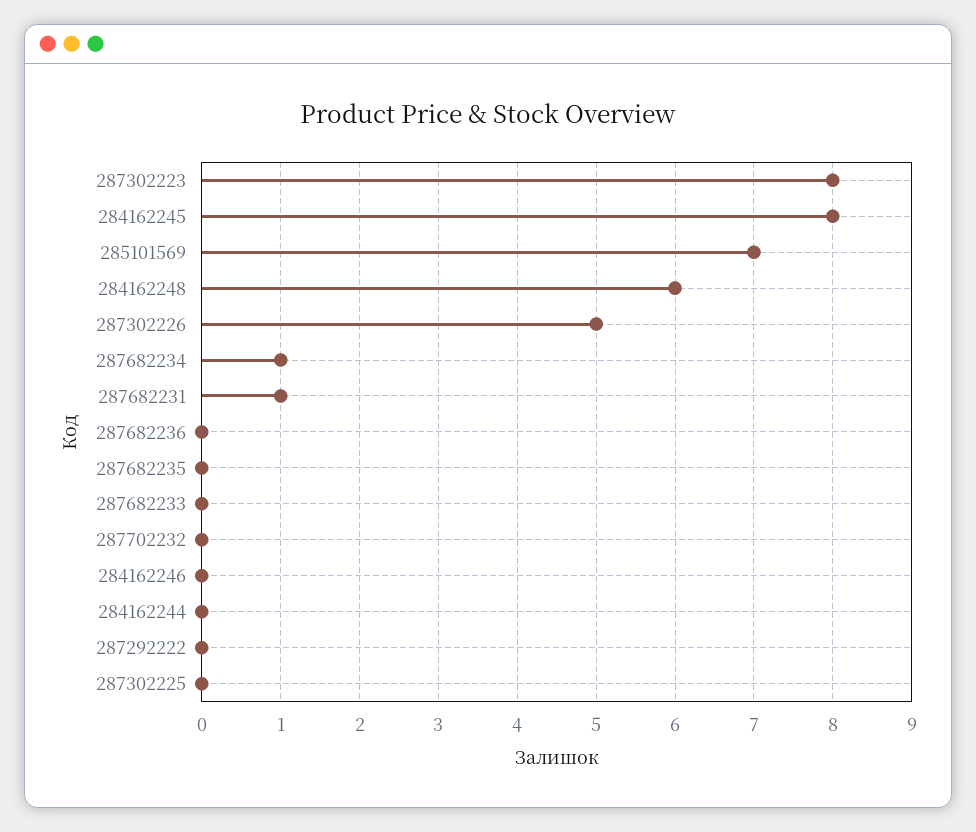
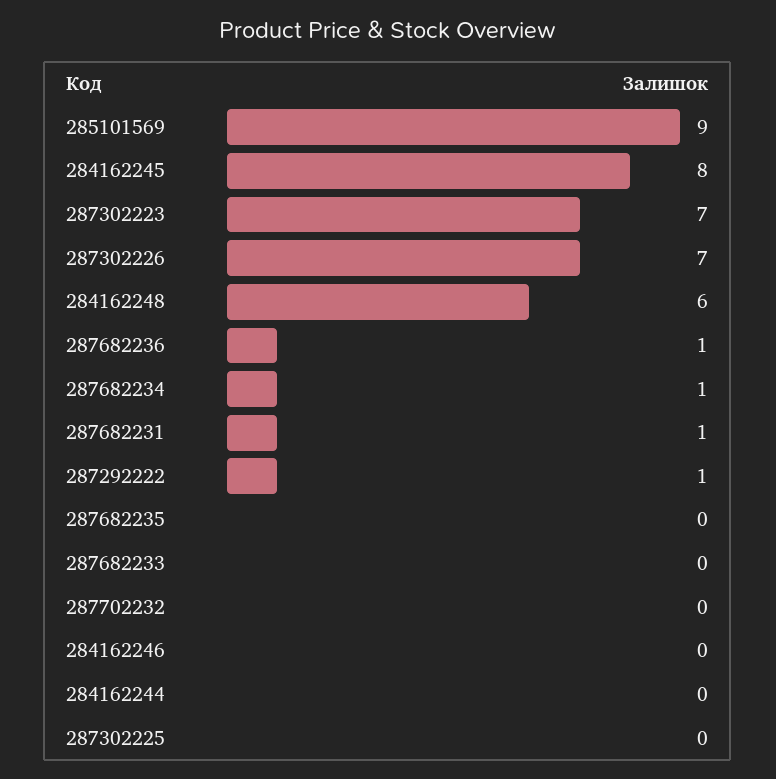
287302223: 8 -> 7
285101569: 7 -> 9
287302226: 5 -> 7
287682236: 0 -> 1
287292222: 0 -> 1

